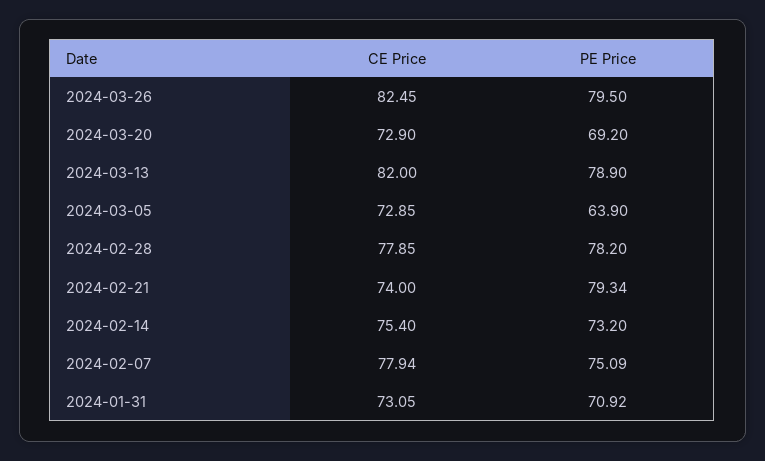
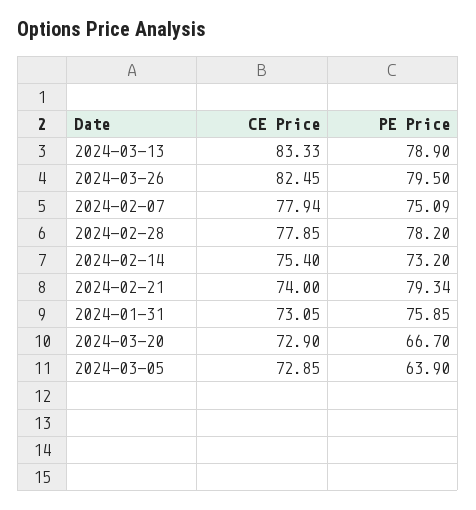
PE Price, 2024-03-20: 69.2 -> 66.7
CE Price, 2024-03-13: 82 -> 83.33
PE Price, 2024-01-31: 70.92 -> 75.85

